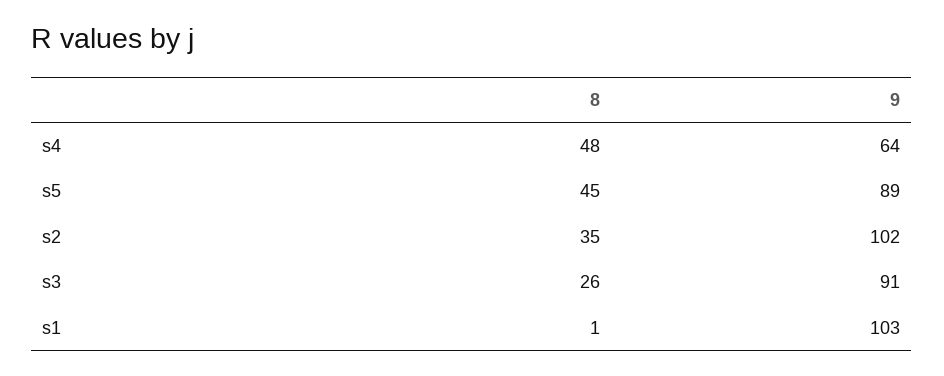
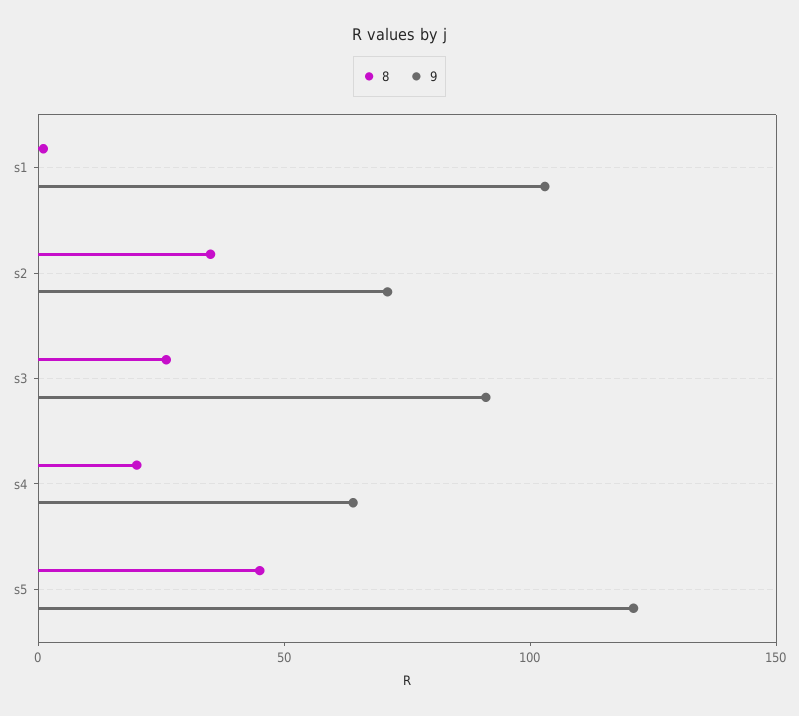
8, s4: 48 -> 20
9, s5: 89 -> 120
9, s2: 102 -> 70

